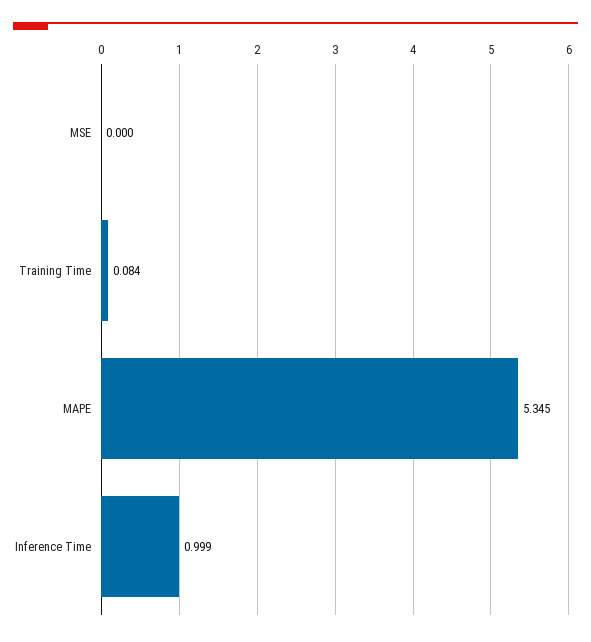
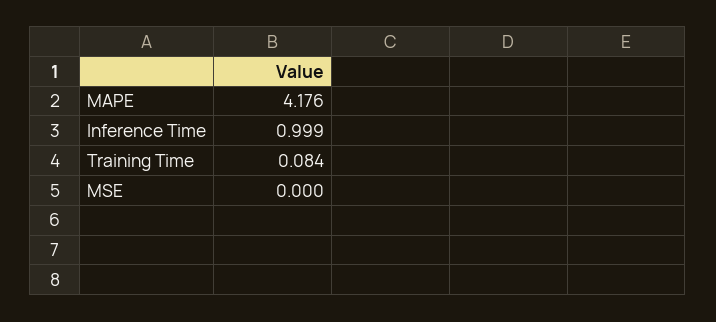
MAPE: 5.345 -> 4.176

